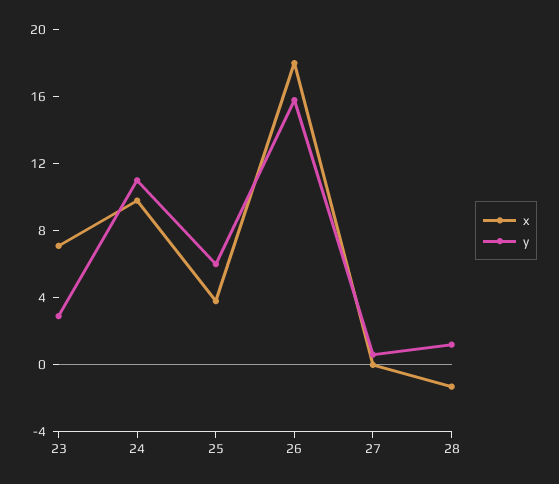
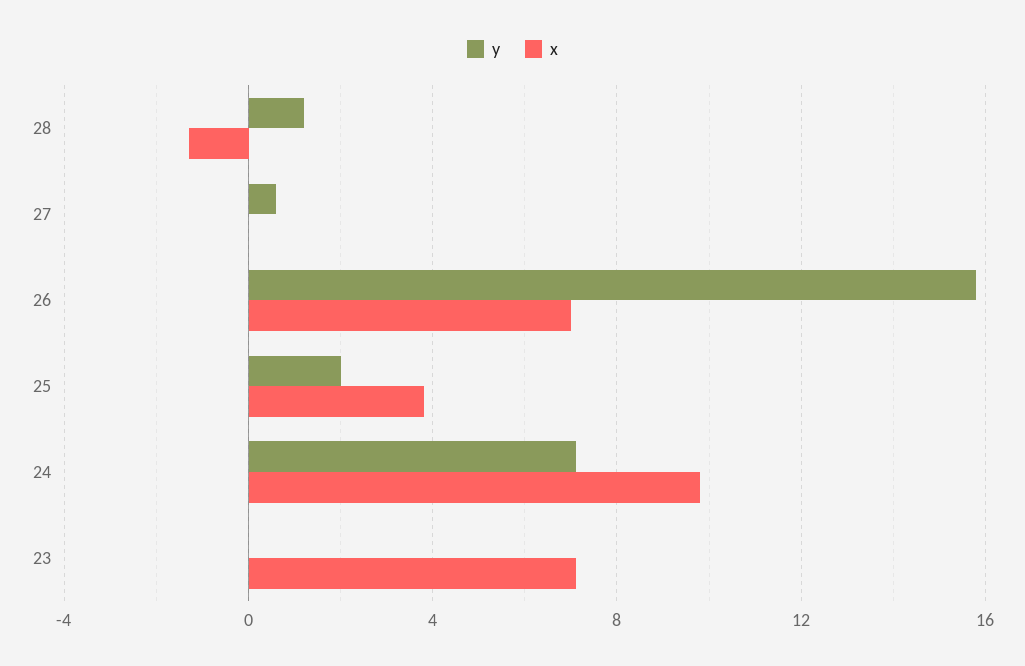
y, 23: 3 -> 0
y, 24: 11 -> 7
y, 25: 6 -> 2
x, 26: 18 -> 7

